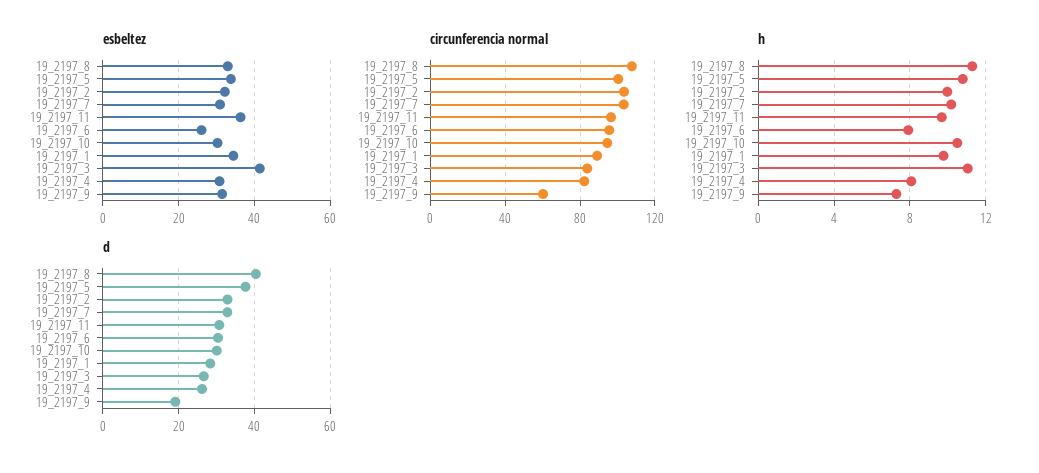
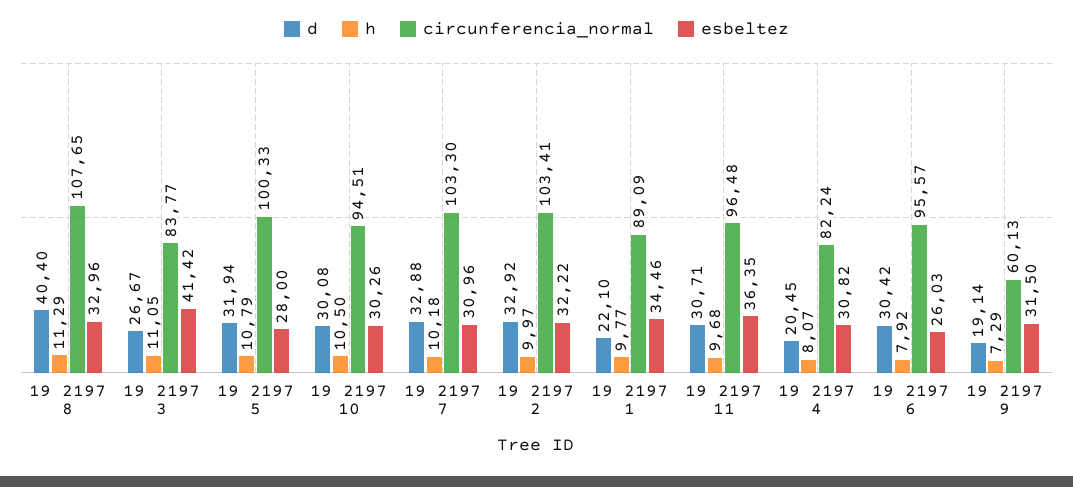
esbeltez, 19_2197_5: 34 -> 28
d, 19_2197_5: 38 -> 31.94
d, 19_2197_1: 28 -> 22.1
d, 19_2197_4: 26 -> 20.45

